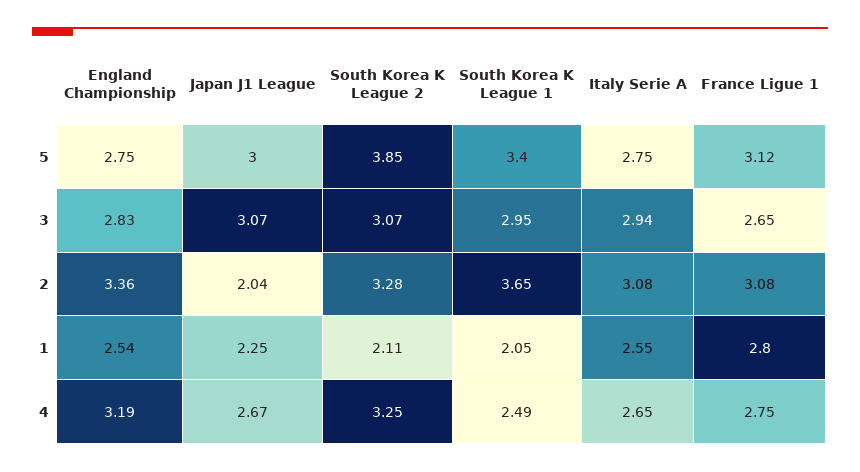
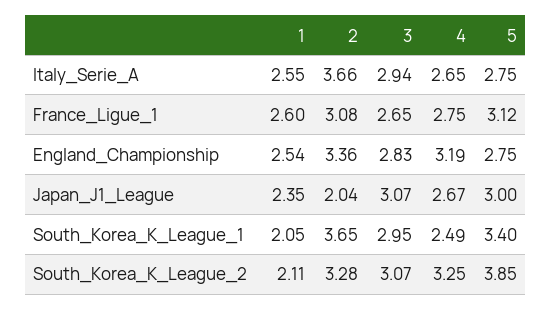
Italy Serie A, 2: 3.08 -> 3.66
Japan J1 League, 1: 2.25 -> 2.35
France Ligue 1, 1: 2.8 -> 2.6

